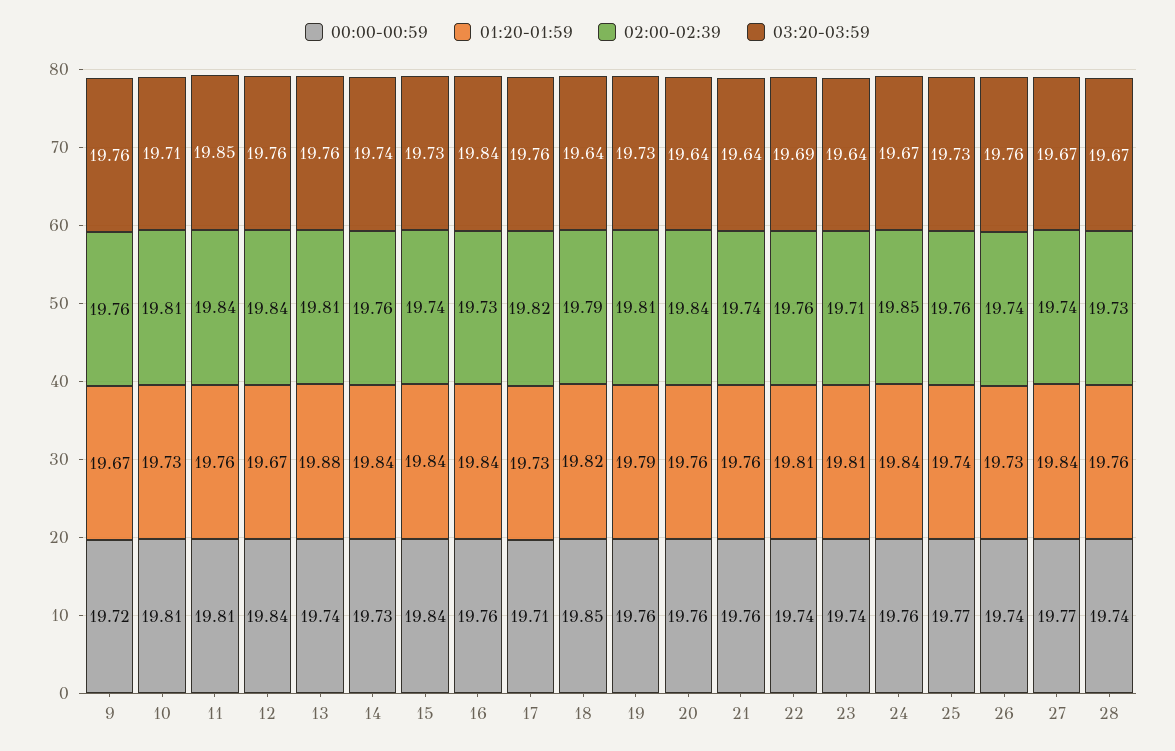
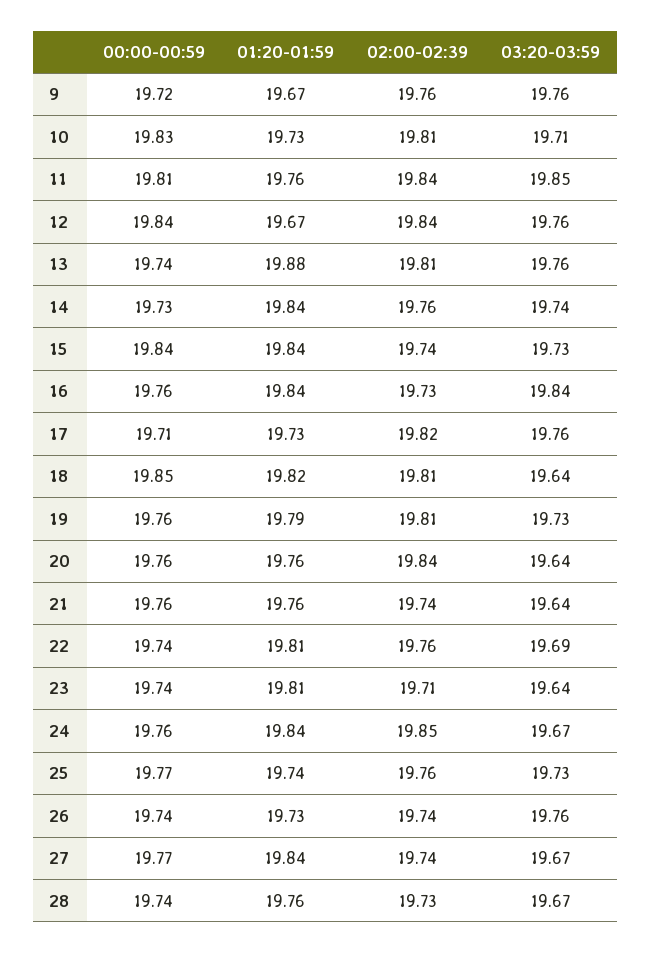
00:00-00:59, 10: 19.81 -> 19.83
02:00-02:39, 18: 19.79 -> 19.81

